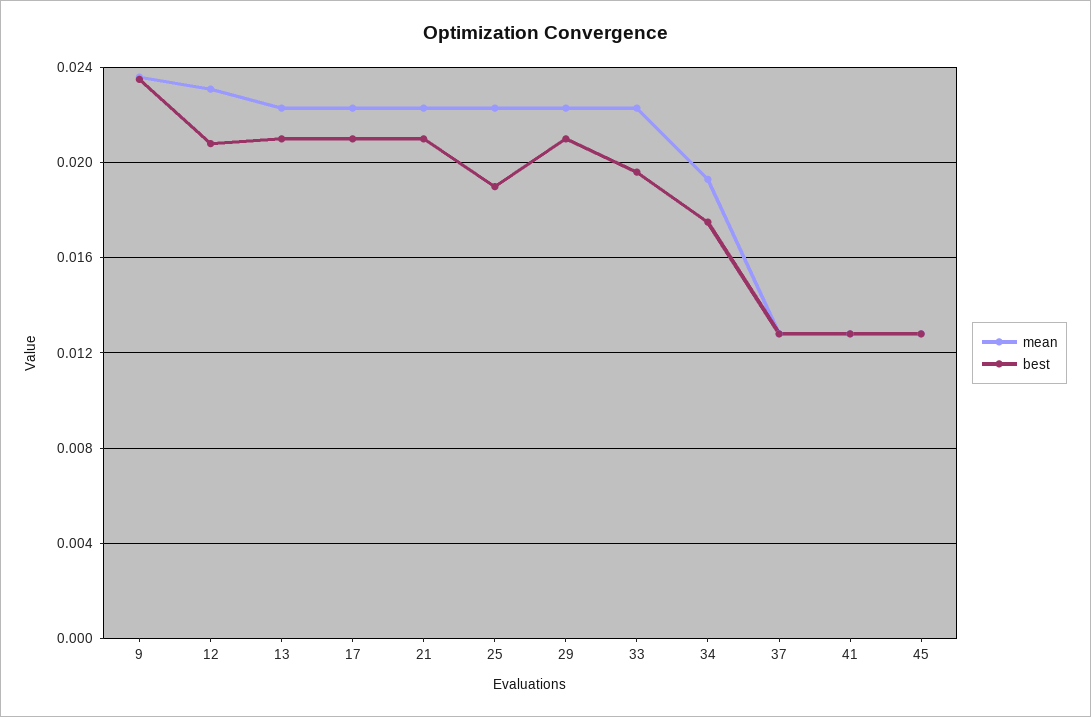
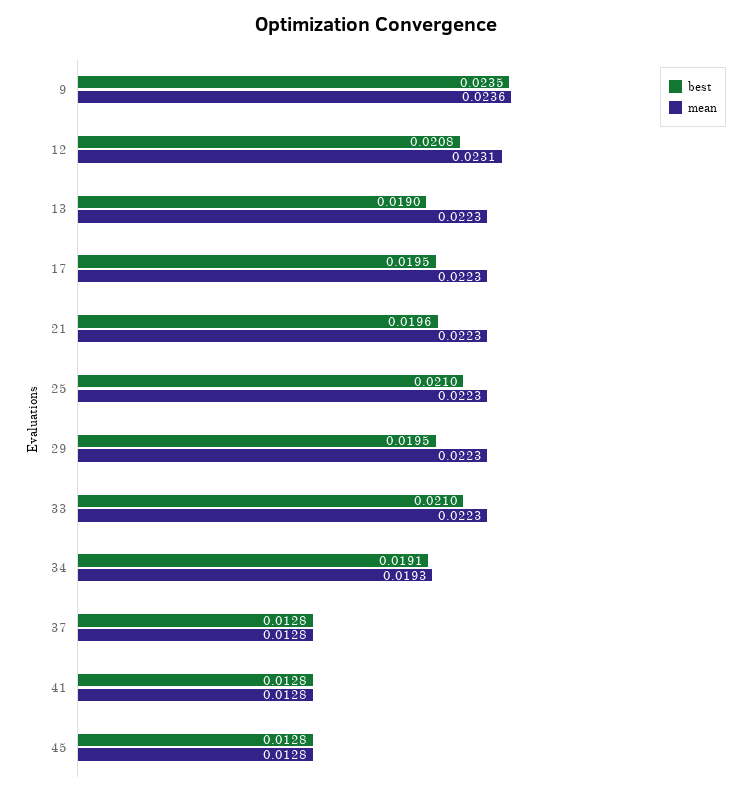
best, 13: 0.021 -> 0.019
best, 17: 0.021 -> 0.0195
best, 21: 0.021 -> 0.0196
best, 25: 0.019 -> 0.021
best, 29: 0.021 -> 0.0195
best, 33: 0.0195 -> 0.021
best, 34: 0.0175 -> 0.0191

